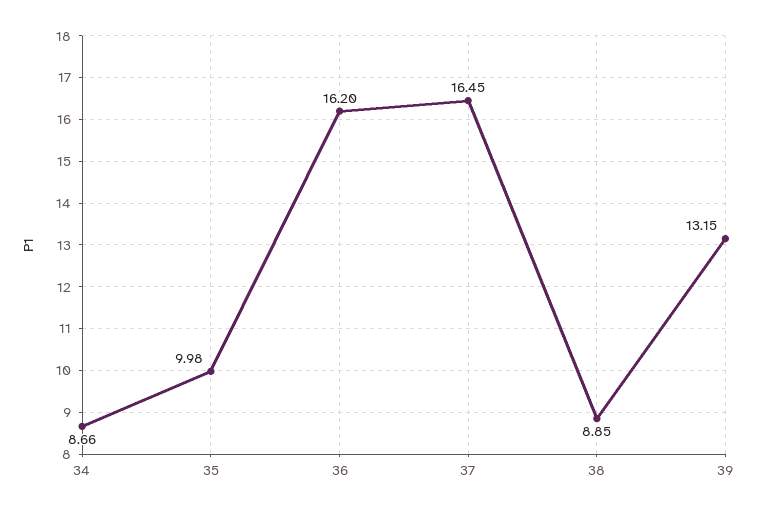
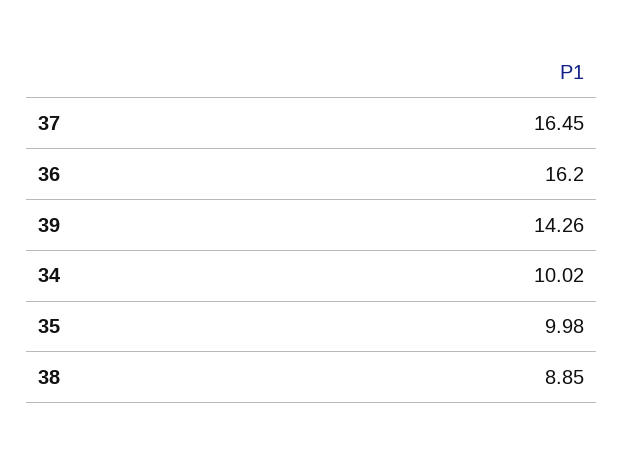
34: 8.66 -> 10.02
39: 13.15 -> 14.26

